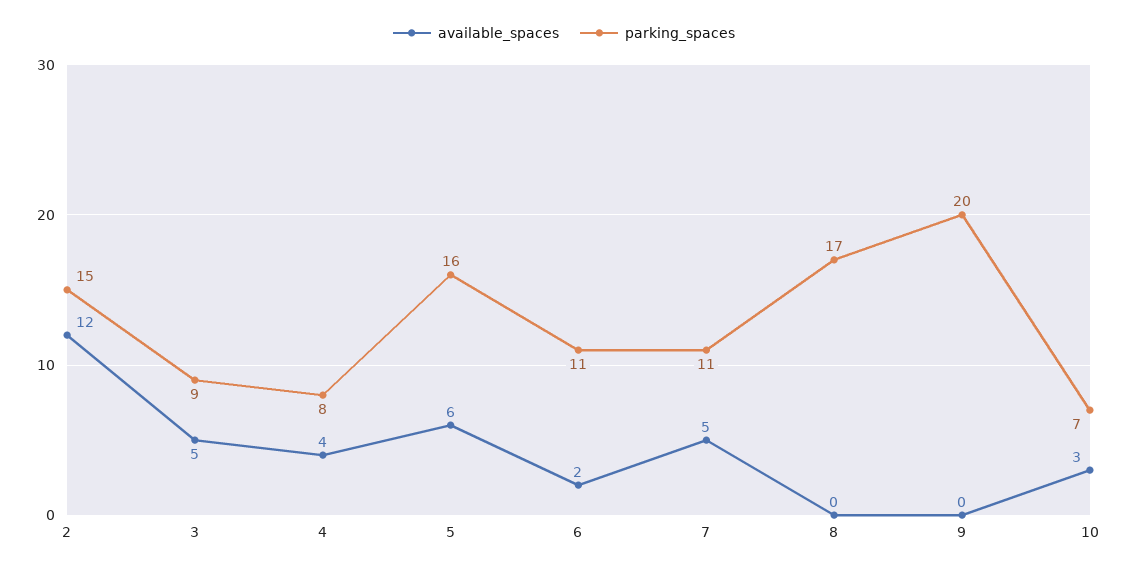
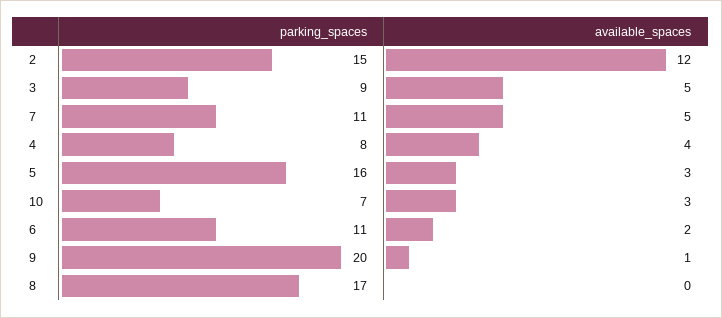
available_spaces, 5: 6 -> 3
available_spaces, 9: 0 -> 1

